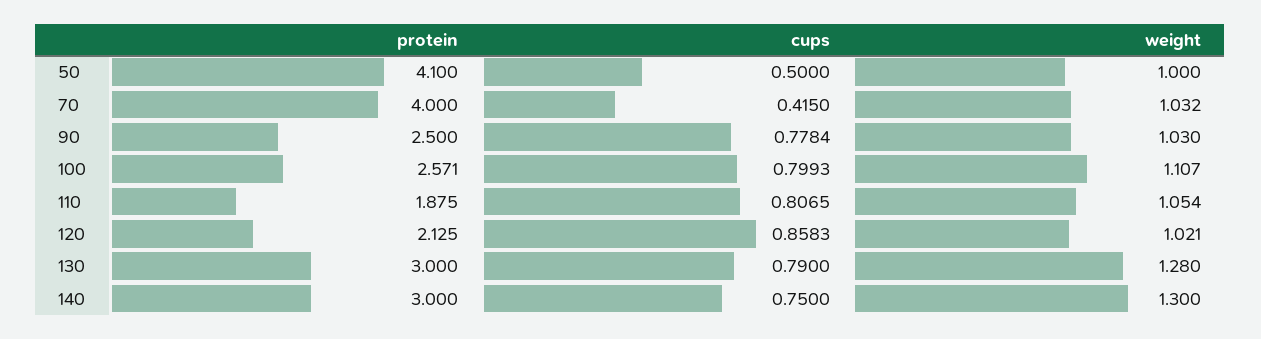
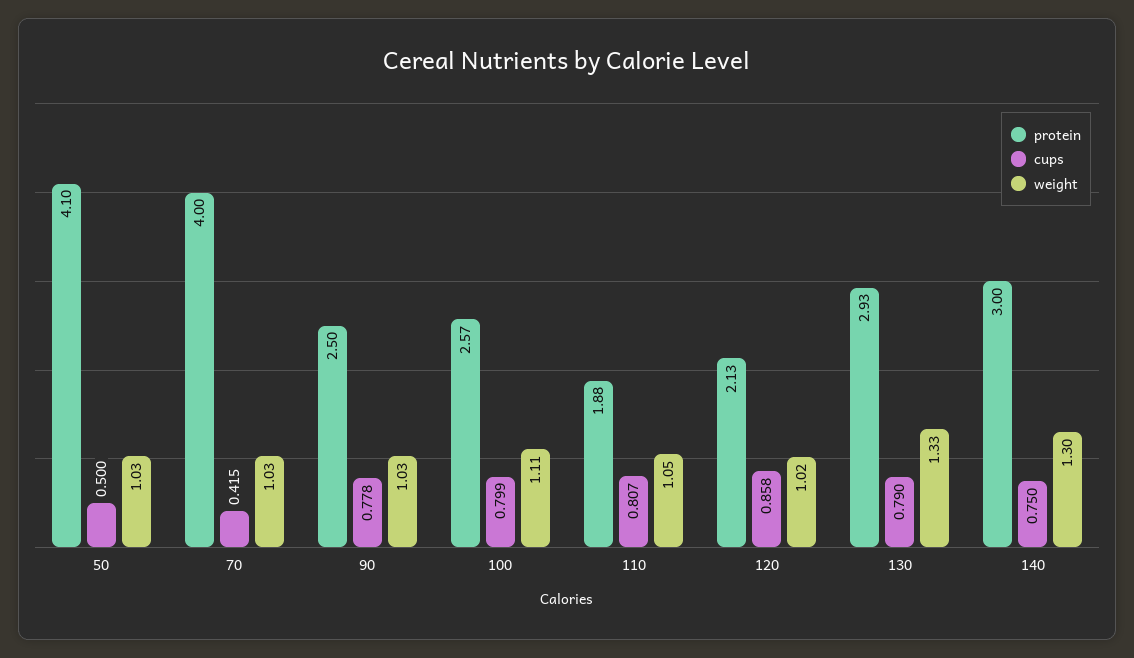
weight, 50: 1 -> 1.03
protein, 130: 3 -> 2.93
weight, 130: 1.28 -> 1.33

